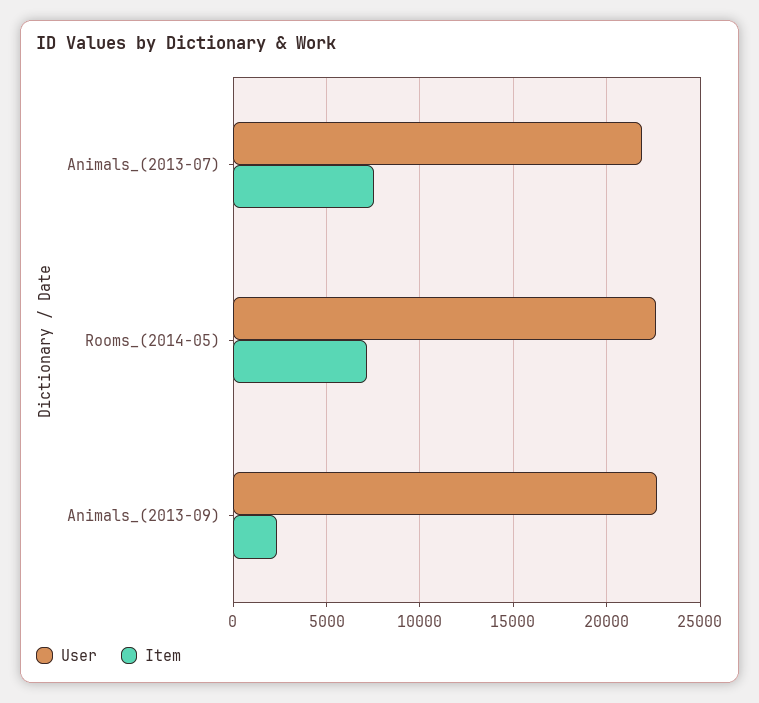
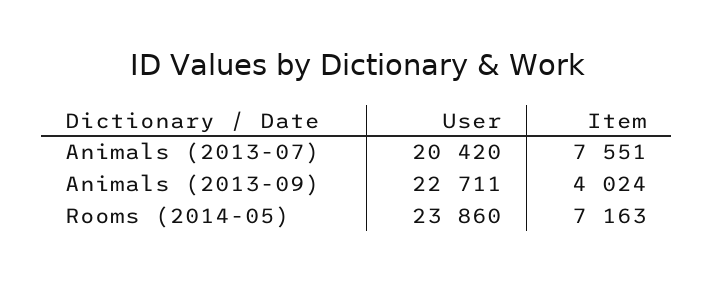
User, Animals_(2013-07): 22000 -> 20420
User, Rooms_(2014-05): 22500 -> 23860
Item, Animals_(2013-09): 2500 -> 4024

